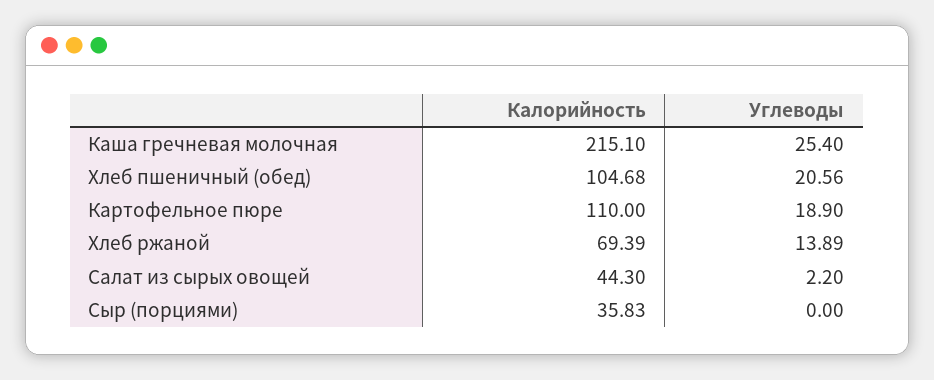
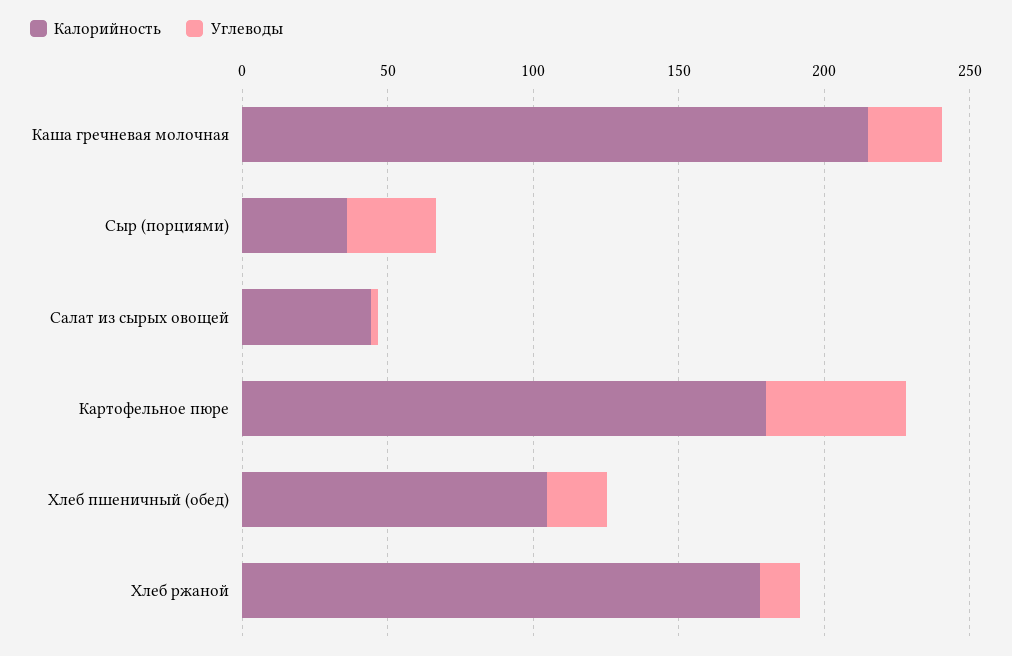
Калорийность, Картофельное пюре: 110 -> 180
Углеводы, Картофельное пюре: 18.9 -> 50
Калорийность, Хлеб ржаной: 69.39 -> 180
Углеводы, Сыр (порциями): 0 -> 30

